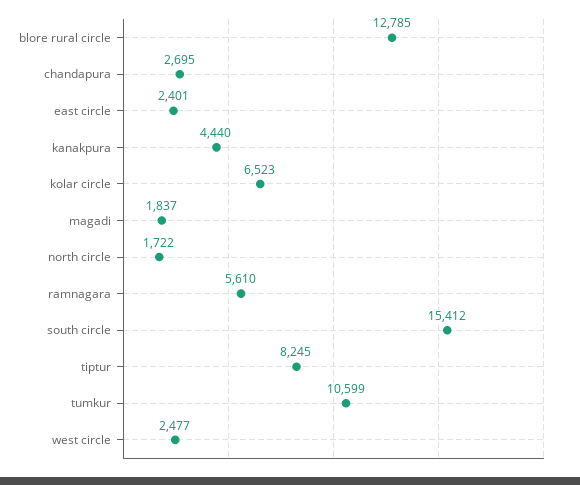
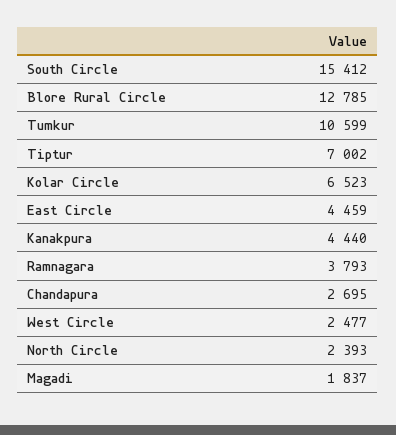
east circle: 2401 -> 4459
north circle: 1722 -> 2393
ramnagara: 5610 -> 3793
tiptur: 8245 -> 7002

